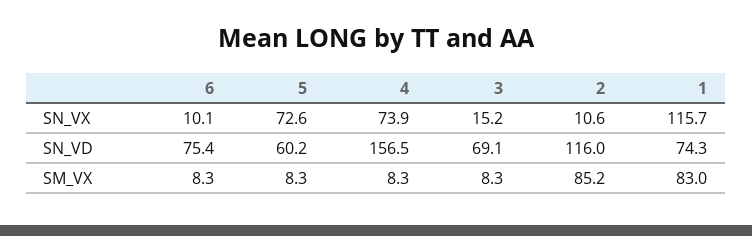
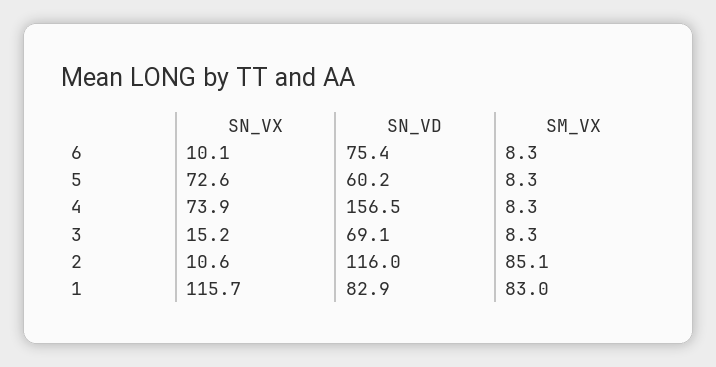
1, SN_VD: 74.3 -> 82.9
2, SM_VX: 85.2 -> 85.1

